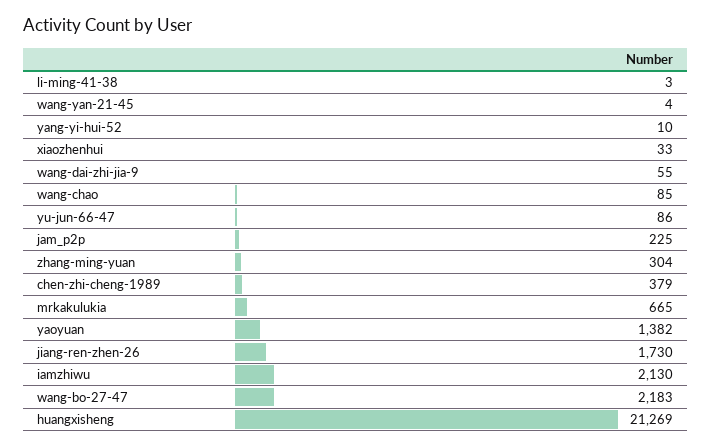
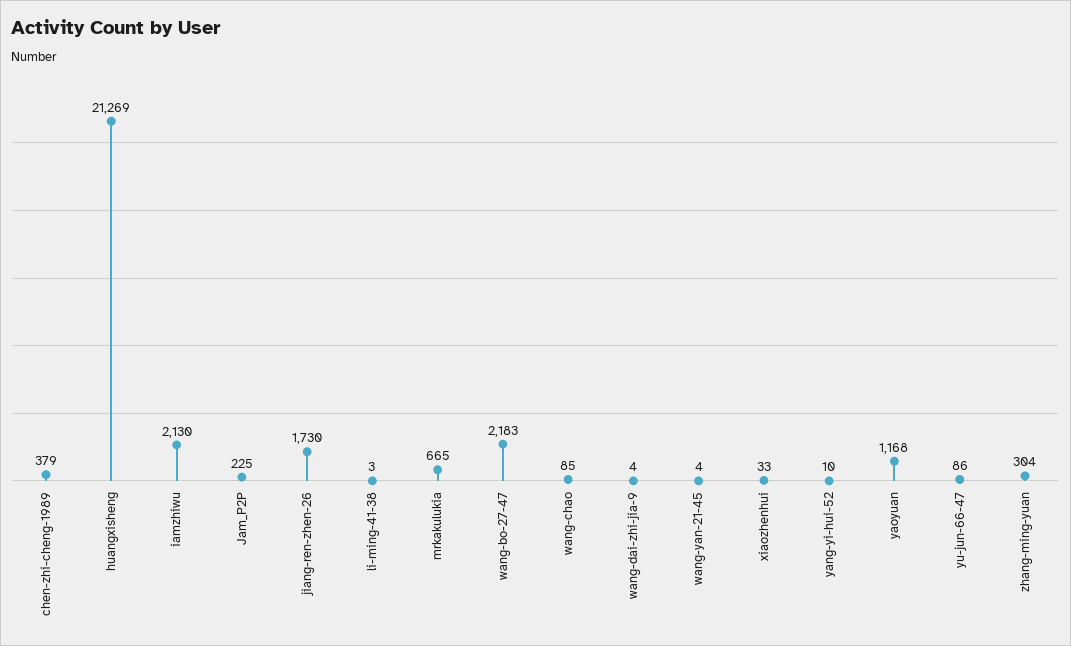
wang-dai-zhi-jia-9: 55 -> 4
yaoyuan: 1382 -> 1168

